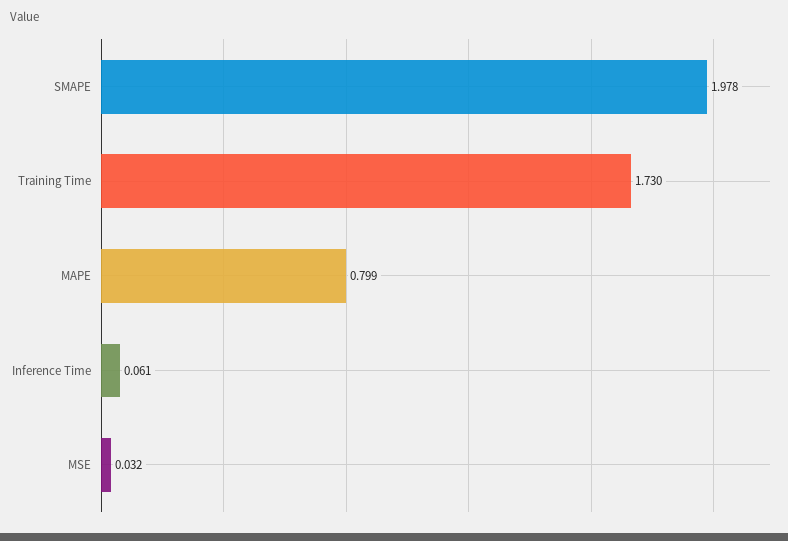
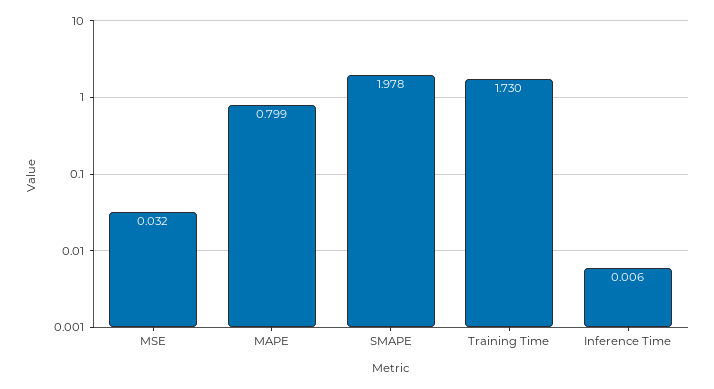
Inference Time: 0.061 -> 0.006

